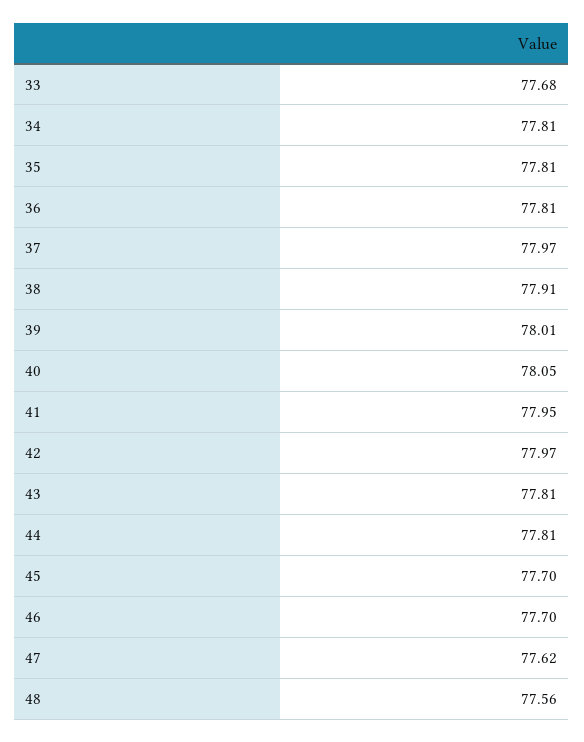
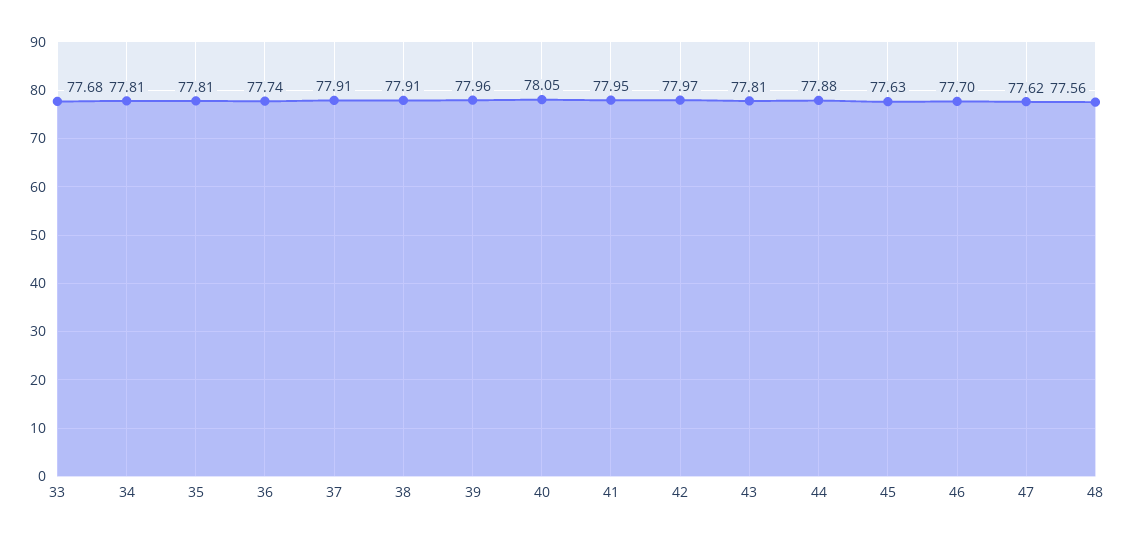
36: 77.81 -> 77.74
37: 77.97 -> 77.91
39: 78.01 -> 77.96
44: 77.81 -> 77.88
45: 77.7 -> 77.63

